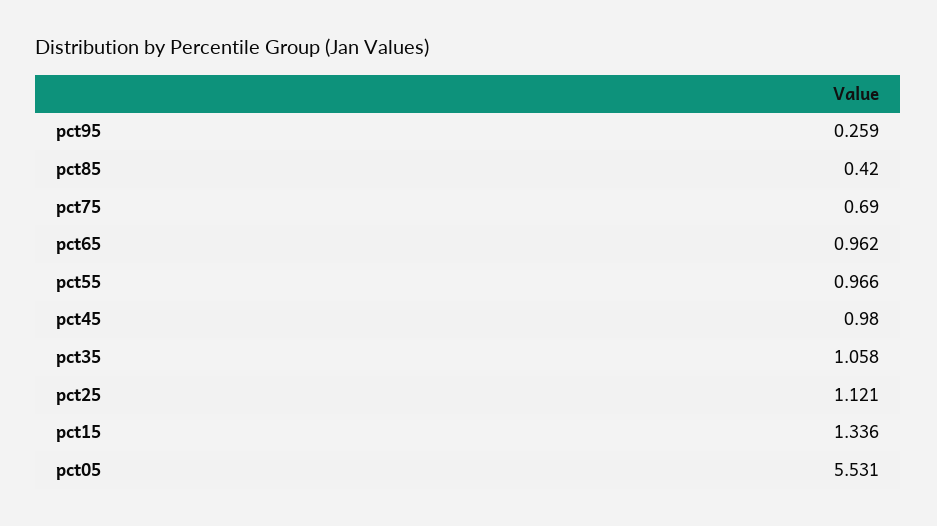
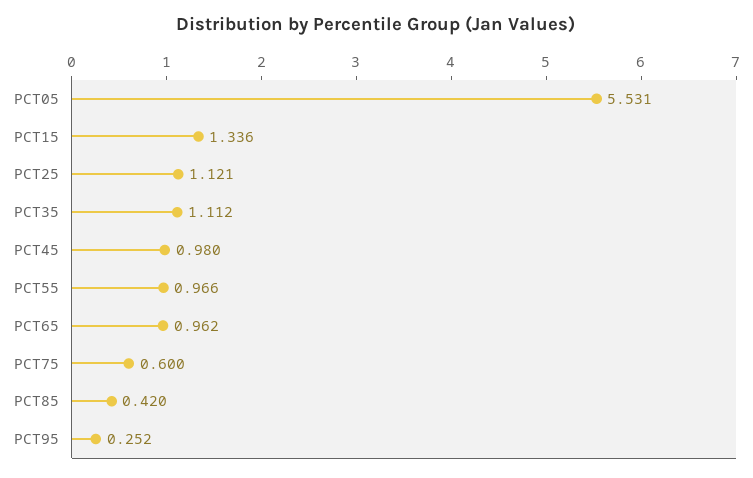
pct95: 0.259 -> 0.252
pct75: 0.69 -> 0.6
pct35: 1.058 -> 1.112

